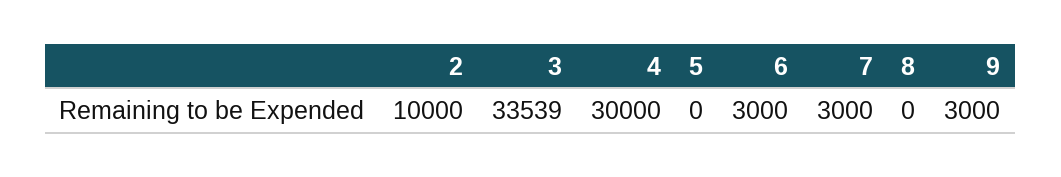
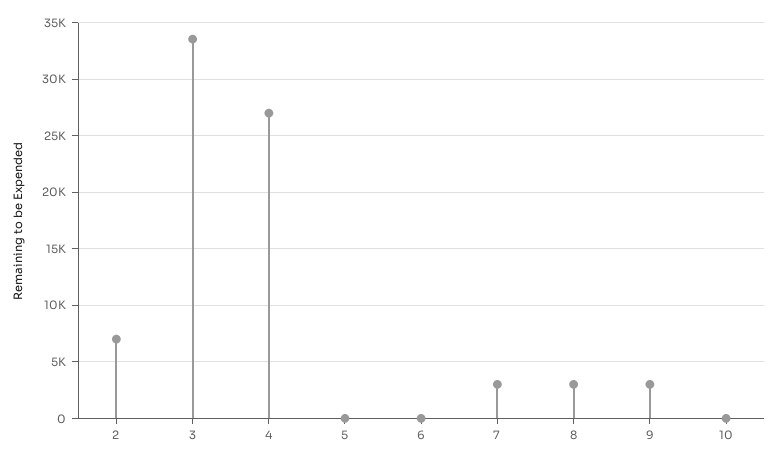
2: 10000 -> 7000
4: 30000 -> 27000
6: 3000 -> 0
8: 0 -> 3000
10: none -> 0

